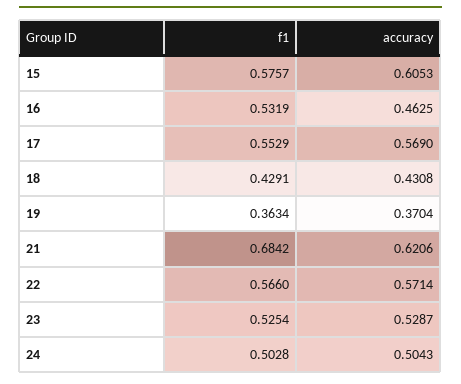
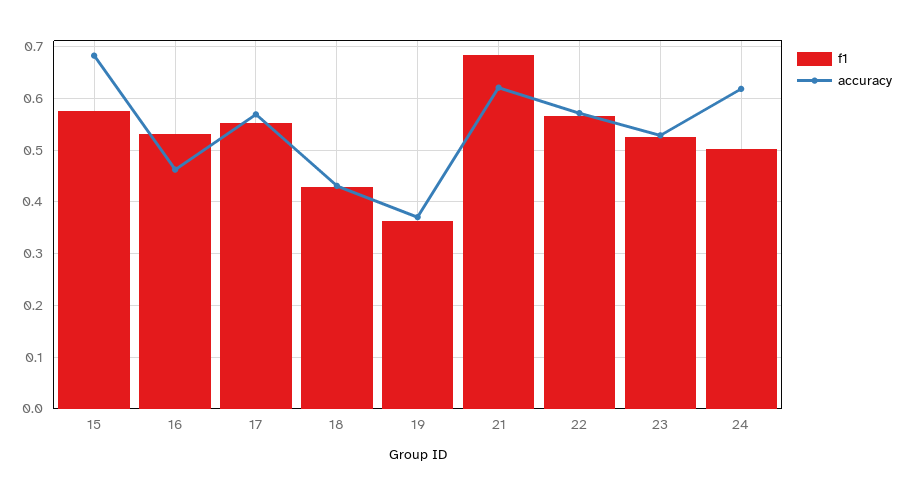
accuracy, 15: 0.6053 -> 0.68
accuracy, 24: 0.5043 -> 0.62

